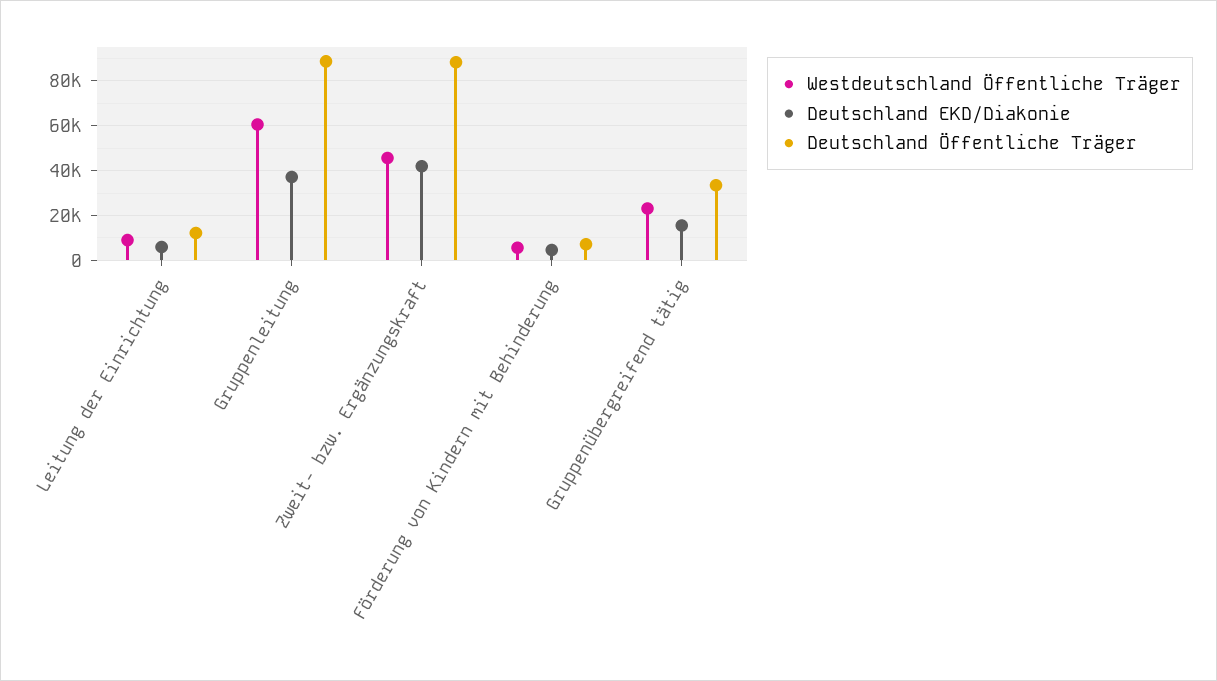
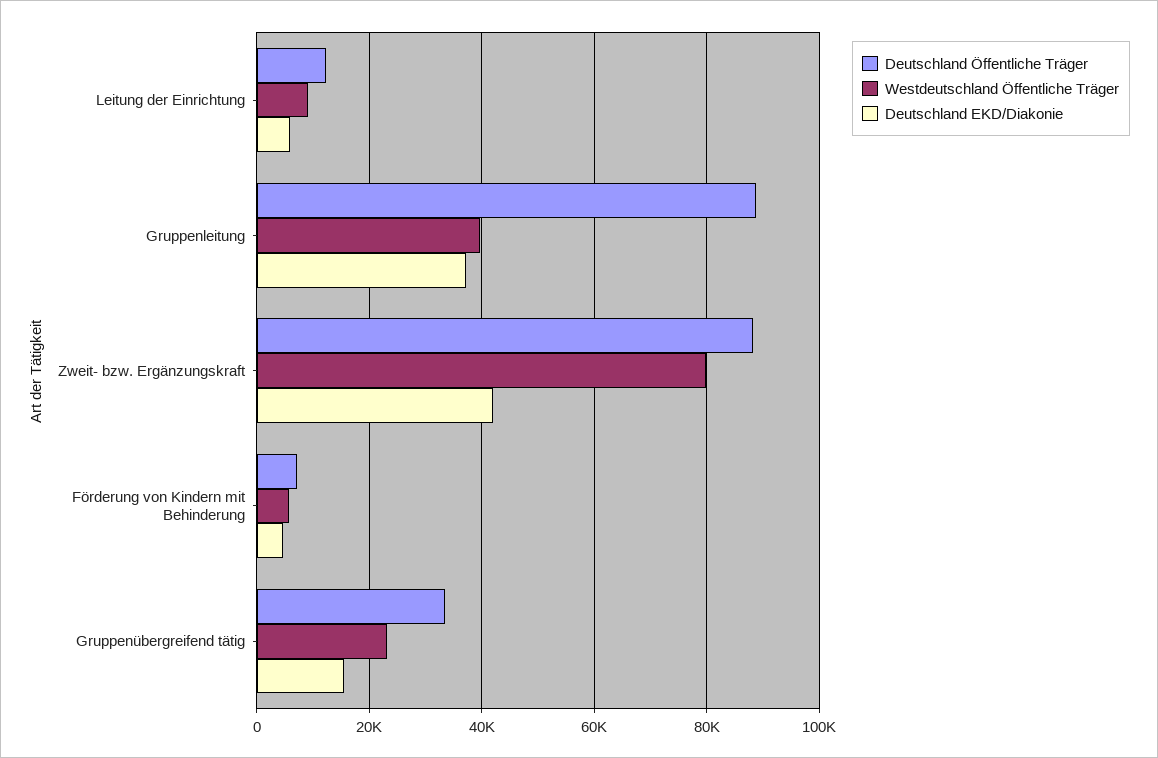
Westdeutschland Öffentliche Träger, Gruppenleitung: 60000 -> 40000
Westdeutschland Öffentliche Träger, Zweit- bzw. Ergänzungskraft: 45000 -> 80000

